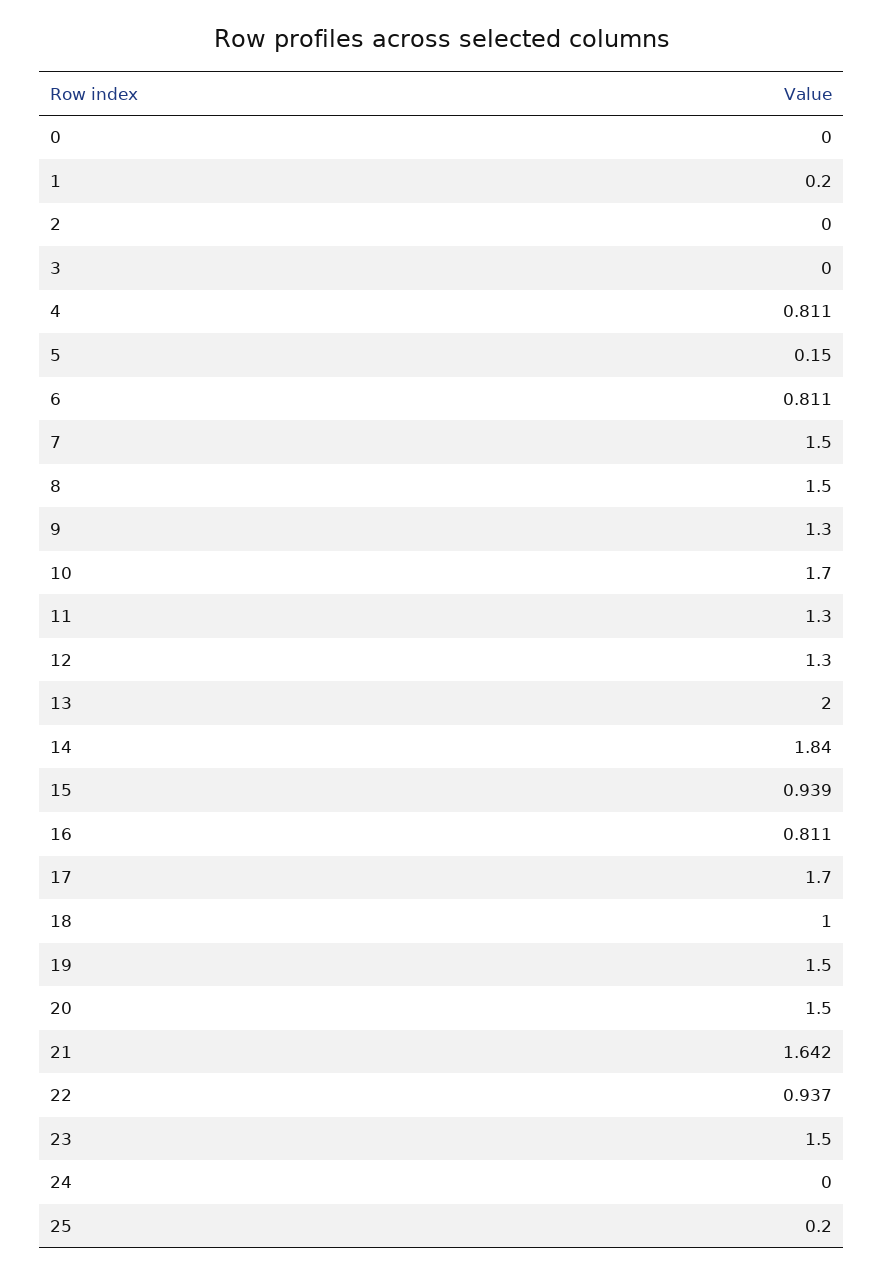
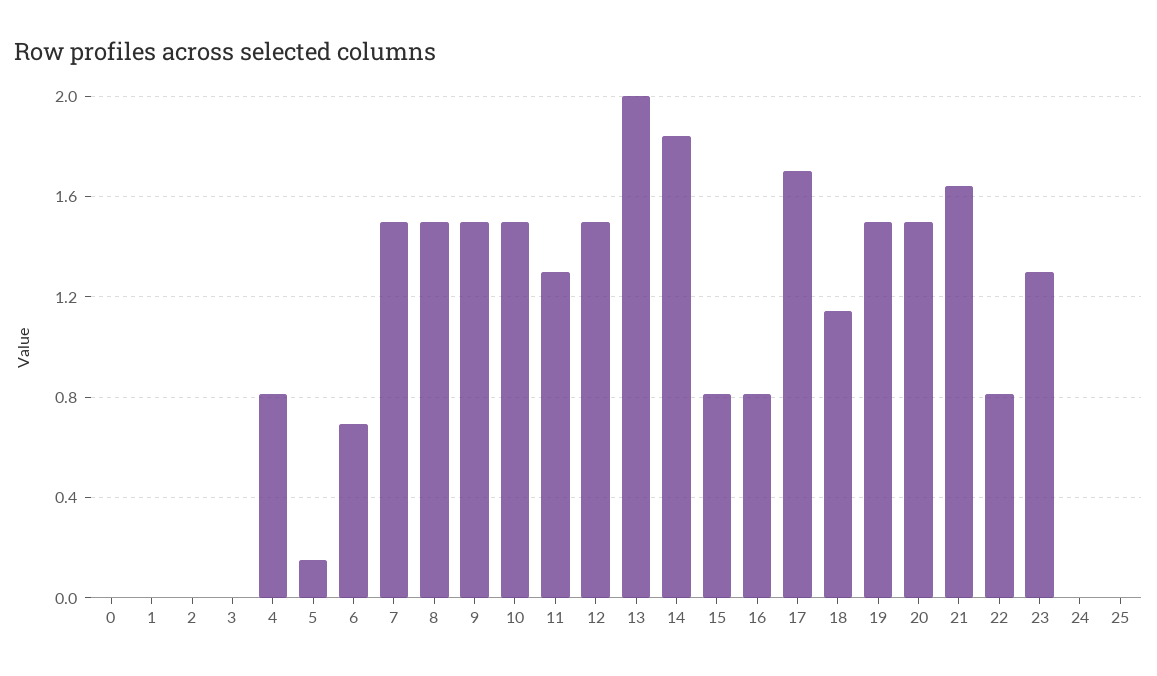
1: 0.2 -> 0
6: 0.811 -> 0.7
9: 1.3 -> 1.5
10: 1.7 -> 1.5
12: 1.3 -> 1.5
15: 0.939 -> 0.8
18: 1 -> 1.15
22: 0.937 -> 0.8
23: 1.5 -> 1.3
25: 0.2 -> 0

